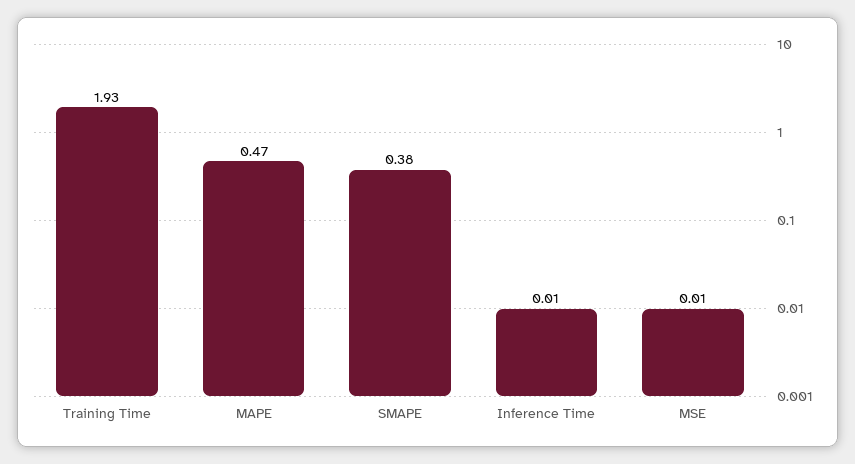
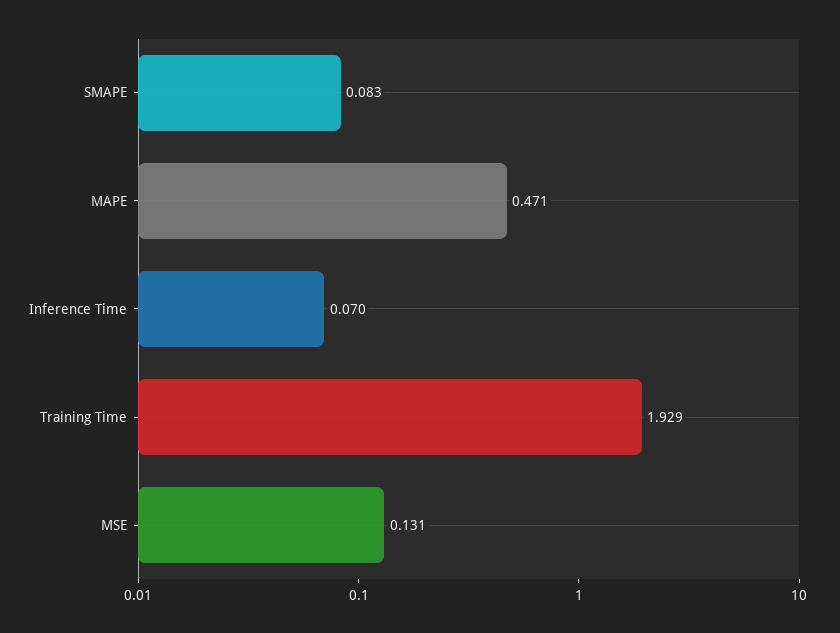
SMAPE: 0.38 -> 0.083
Inference Time: 0.01 -> 0.07
MSE: 0.01 -> 0.131

